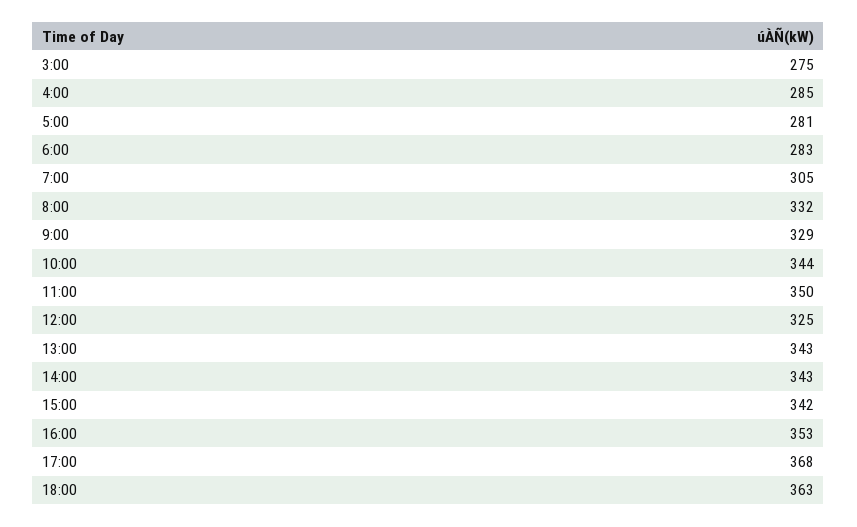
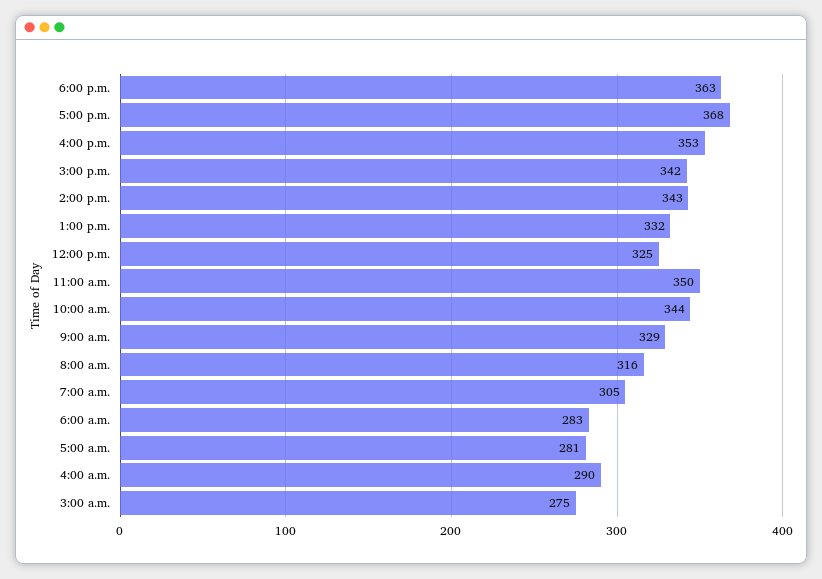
4:00: 285 -> 290
8:00: 332 -> 316
13:00: 343 -> 332

